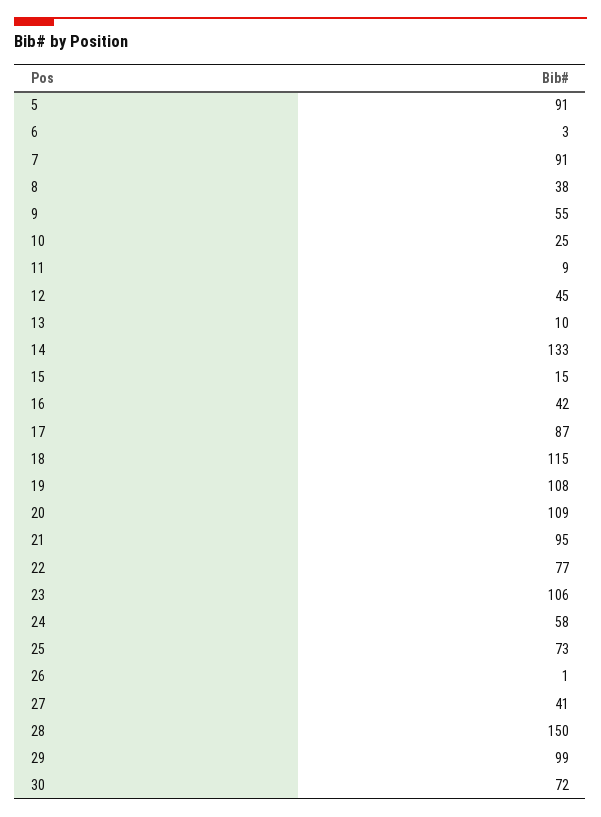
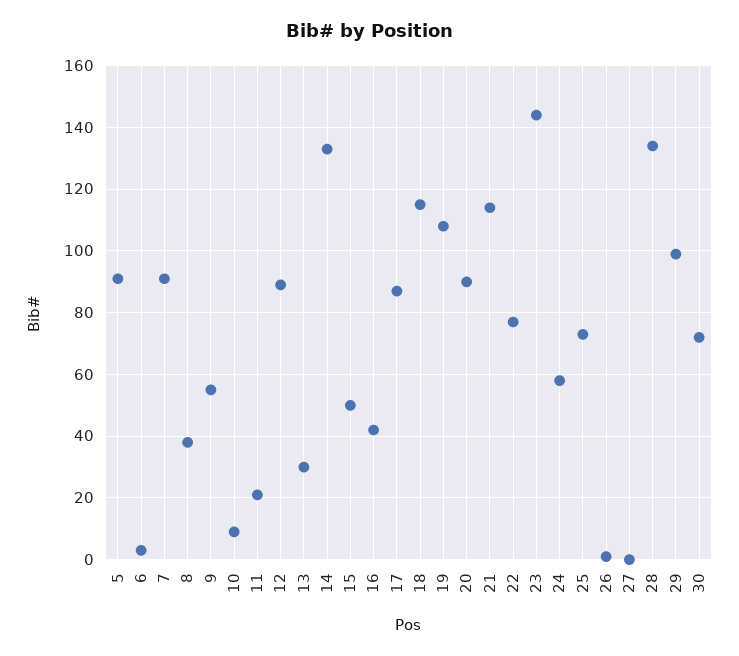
10: 25 -> 10
11: 9 -> 20
12: 45 -> 90
13: 10 -> 30
15: 15 -> 50
20: 109 -> 90
21: 95 -> 115
23: 106 -> 145
27: 41 -> 0
28: 150 -> 135

